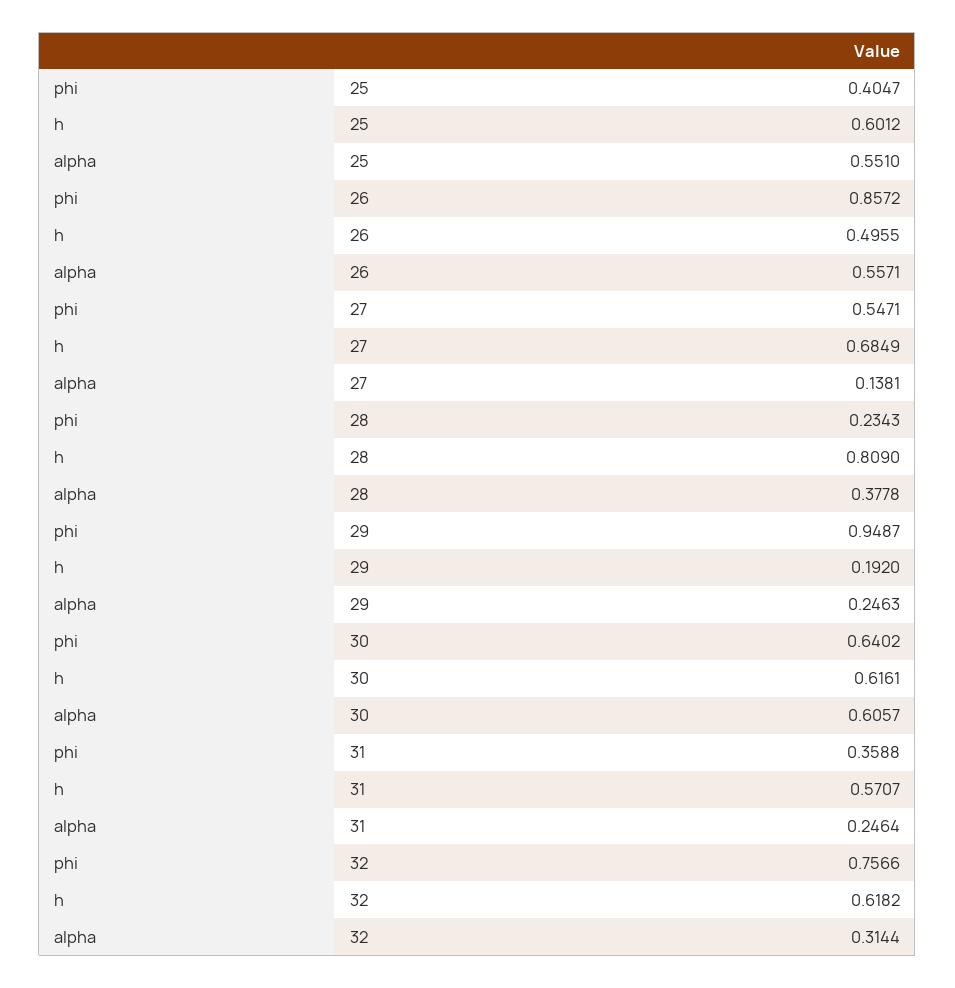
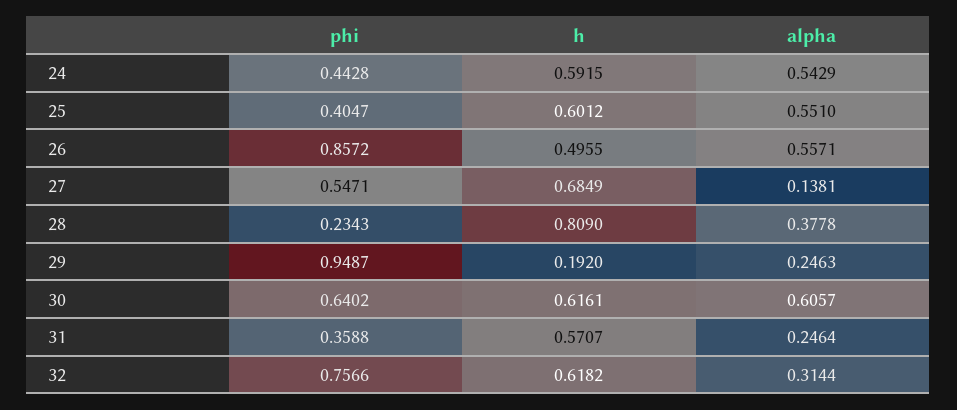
phi, 24: none -> 0.4428
h, 24: none -> 0.5915
alpha, 24: none -> 0.5429

